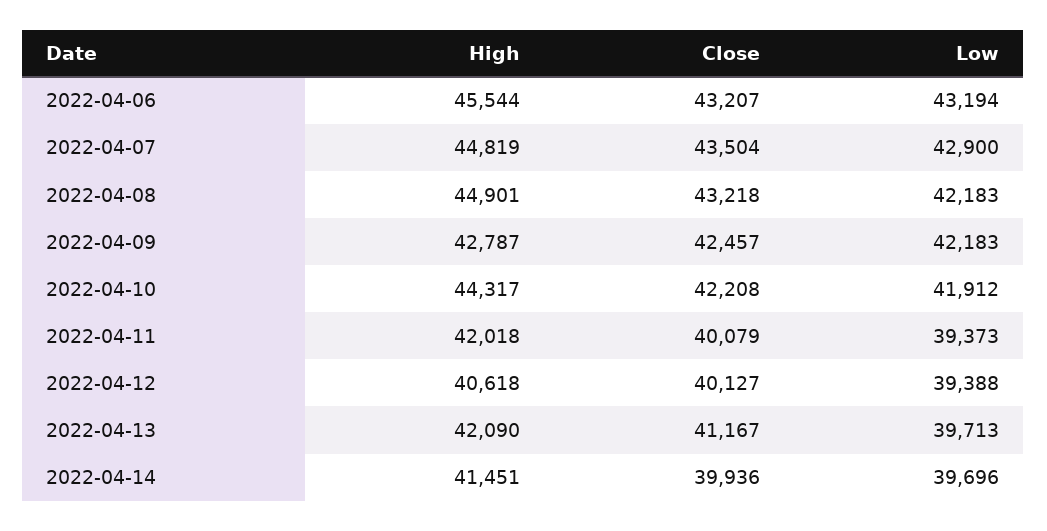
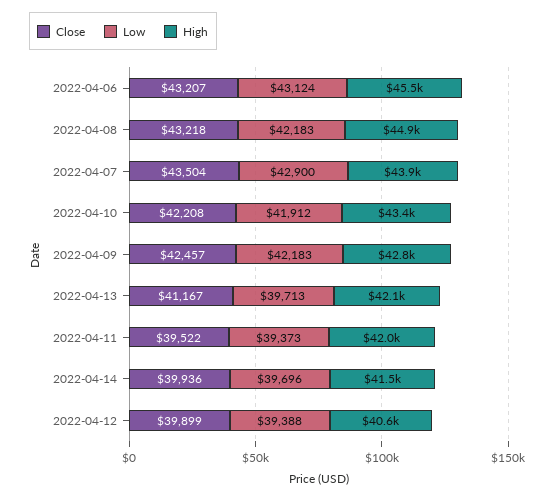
Low, 2022-04-06: 43194 -> 43124
High, 2022-04-07: 44819 -> 43900
High, 2022-04-10: 44317 -> 43400
Close, 2022-04-11: 40079 -> 39522
Close, 2022-04-12: 40127 -> 39899

